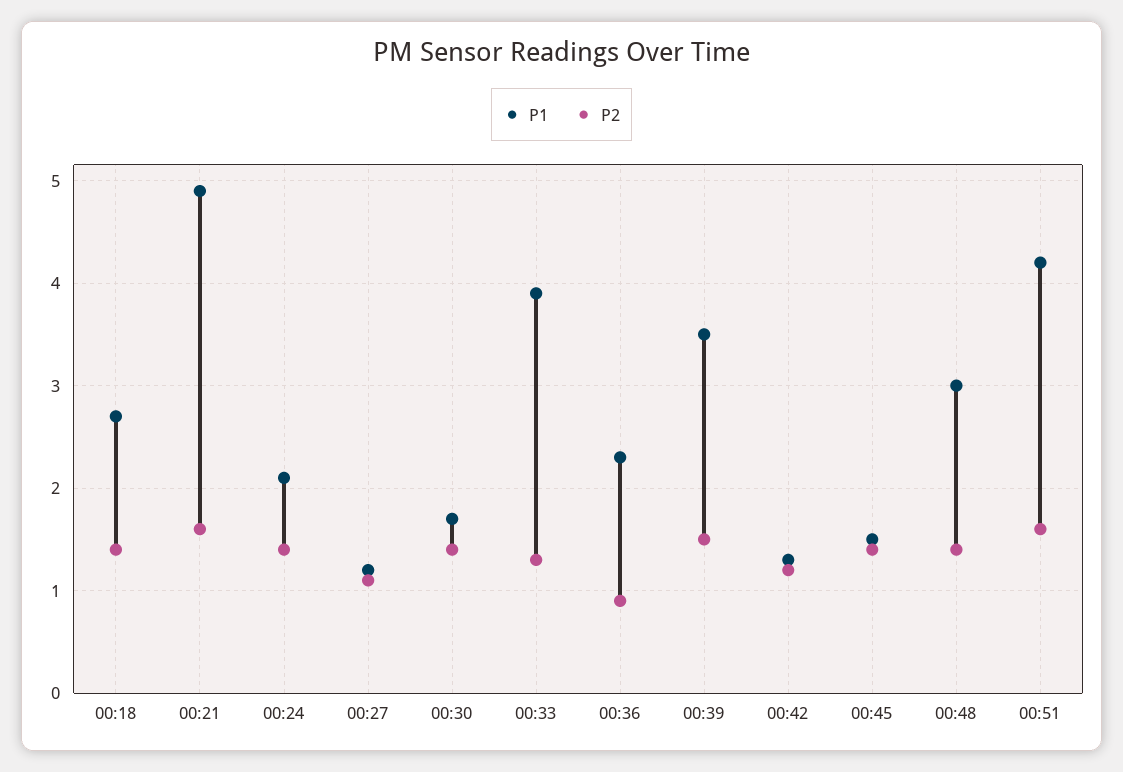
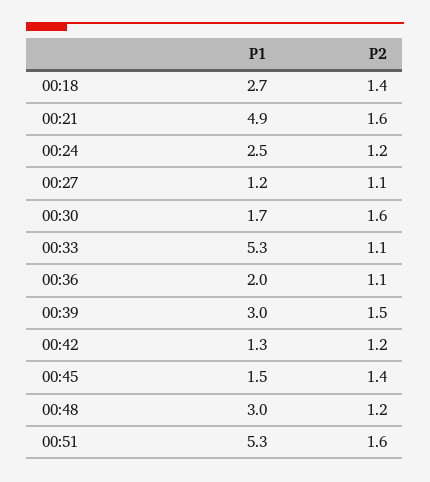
P1, 00:24: 2.1 -> 2.5
P2, 00:24: 1.4 -> 1.2
P2, 00:30: 1.4 -> 1.6
P1, 00:33: 3.9 -> 5.3
P2, 00:33: 1.3 -> 1.1
P1, 00:36: 2.3 -> 2
P2, 00:36: 0.9 -> 1.1
P1, 00:39: 3.5 -> 3
P2, 00:48: 1.4 -> 1.2
P1, 00:51: 4.2 -> 5.3

